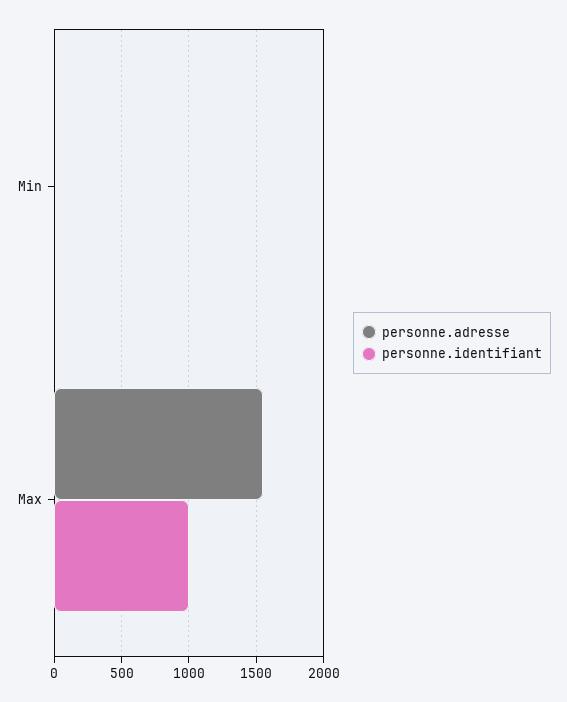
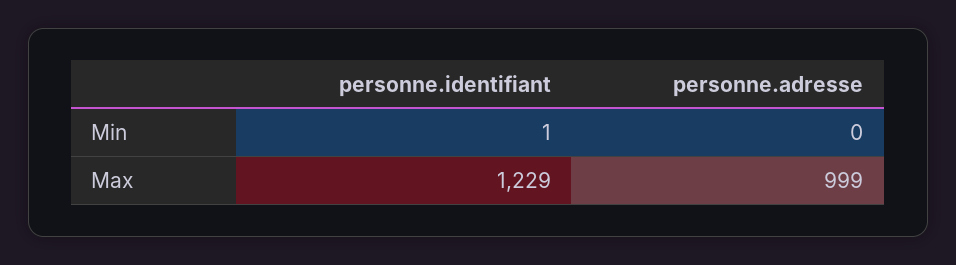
personne.adresse, Max: 1550 -> 999
personne.identifiant, Max: 1000 -> 1229

